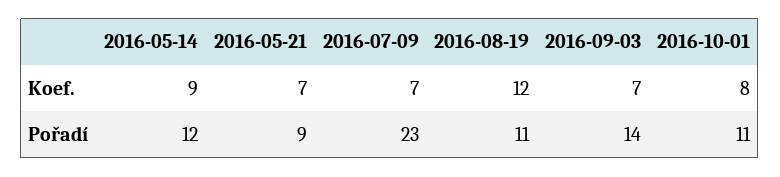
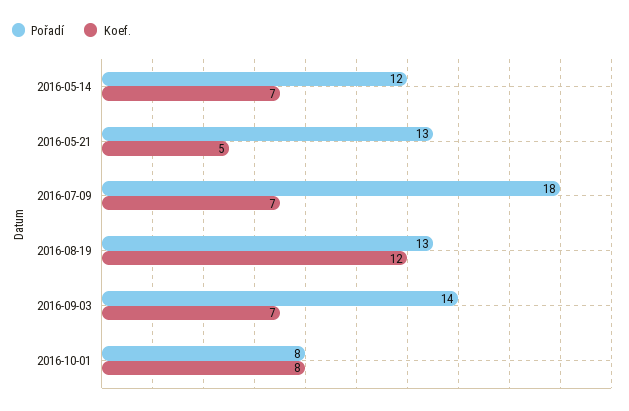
Koef., 2016-05-14: 9 -> 7
Koef., 2016-05-21: 7 -> 5
Pořadí, 2016-05-21: 9 -> 13
Pořadí, 2016-07-09: 23 -> 18
Pořadí, 2016-08-19: 11 -> 13
Pořadí, 2016-10-01: 11 -> 8

